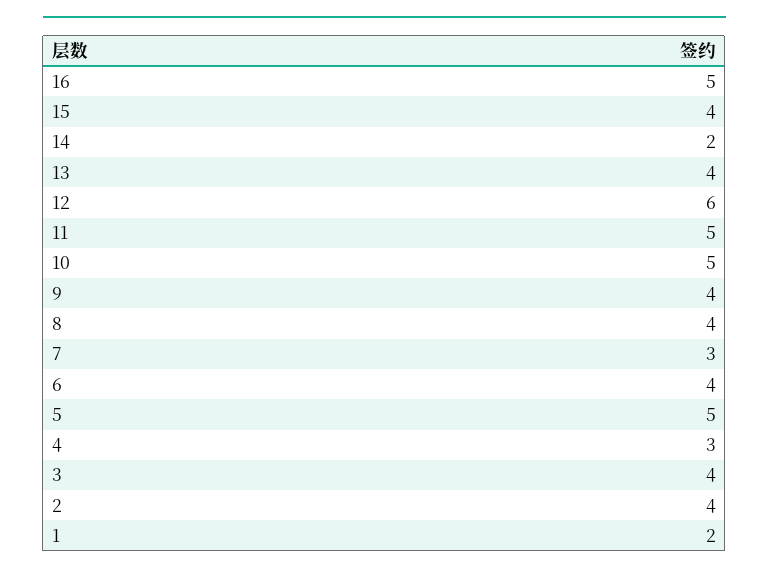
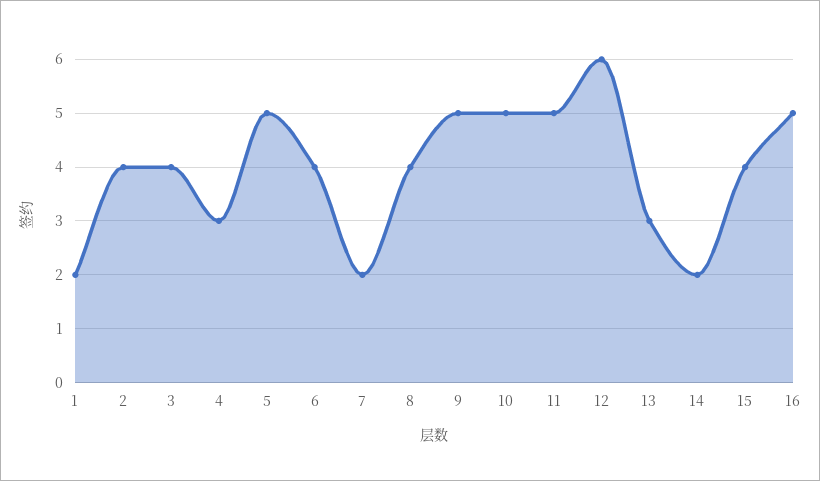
13: 4 -> 3
9: 4 -> 5
7: 3 -> 2

